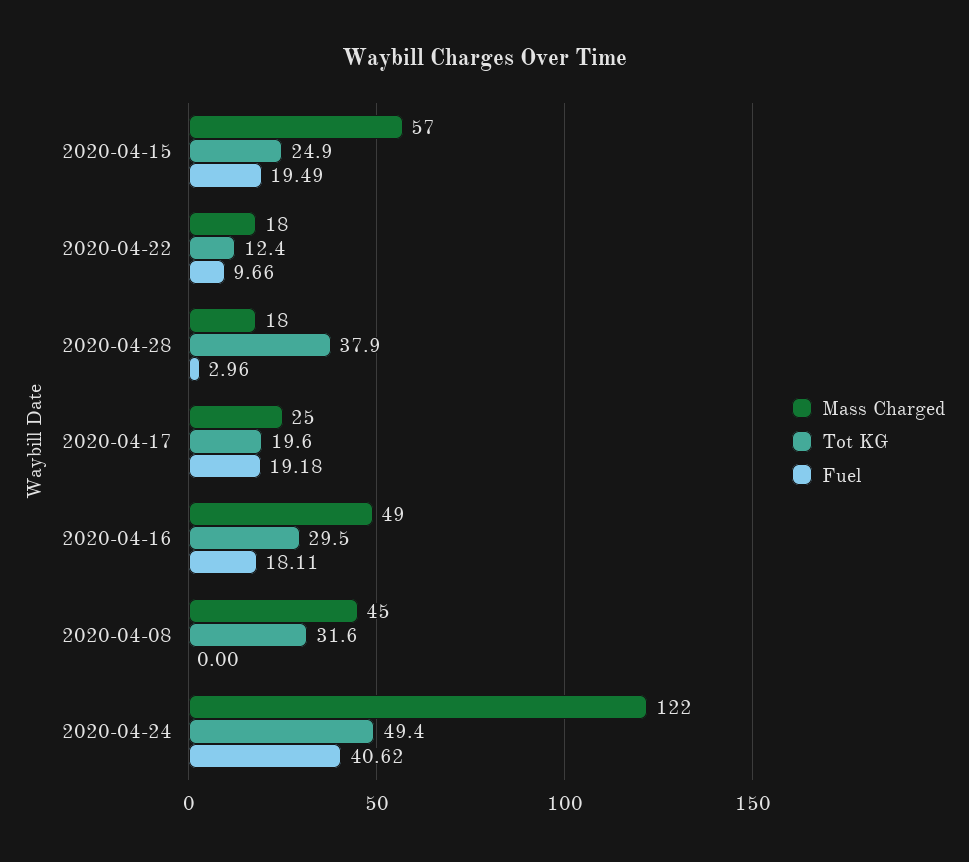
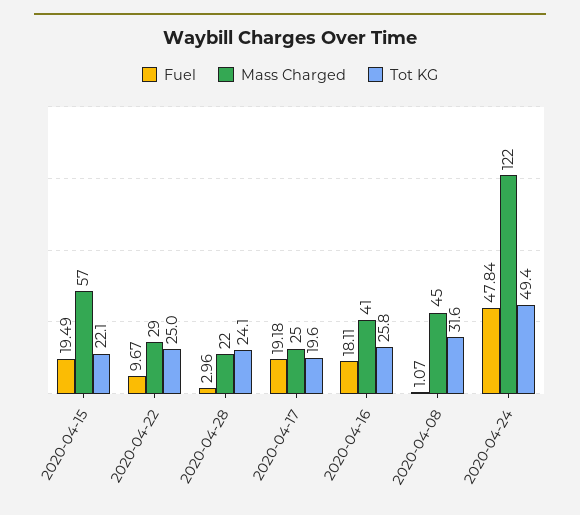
Tot KG, 2020-04-15: 24.9 -> 22.1
Mass Charged, 2020-04-22: 18 -> 29
Tot KG, 2020-04-22: 12.4 -> 25
Fuel, 2020-04-22: 9.66 -> 9.67
Mass Charged, 2020-04-28: 18 -> 22
Tot KG, 2020-04-28: 37.9 -> 24.1
Mass Charged, 2020-04-16: 49 -> 41
Tot KG, 2020-04-16: 29.5 -> 25.8
Fuel, 2020-04-08: 0 -> 1.07
Fuel, 2020-04-24: 40.62 -> 47.84

